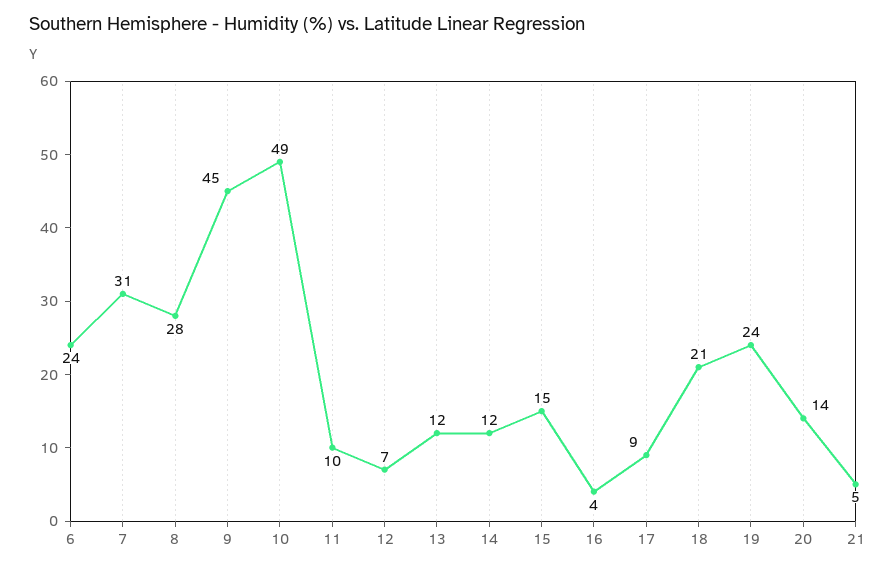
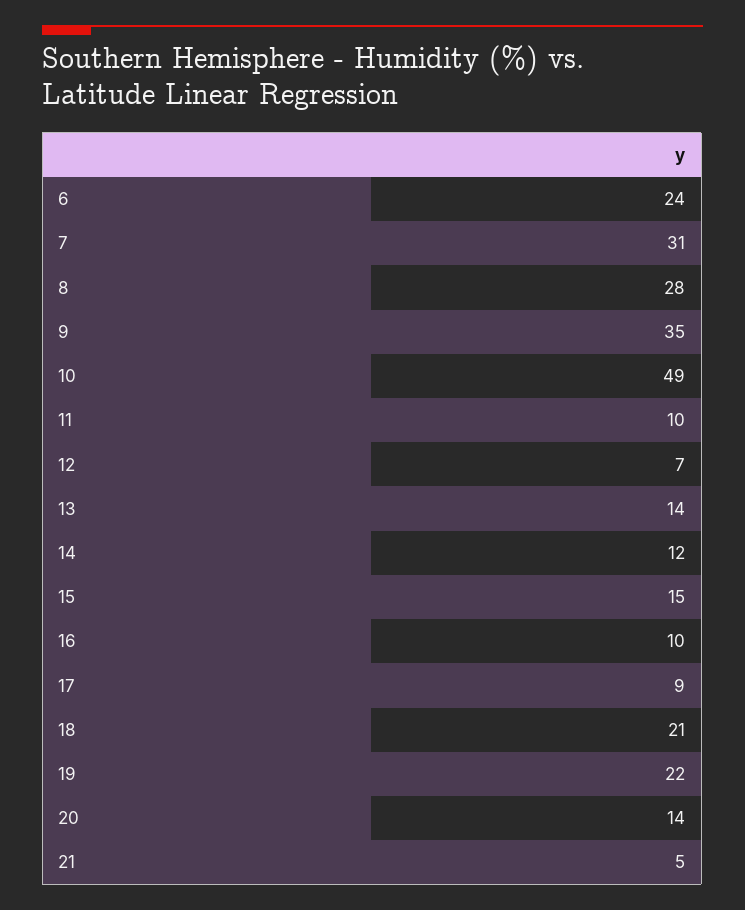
9: 45 -> 35
13: 12 -> 14
16: 4 -> 10
19: 24 -> 22

